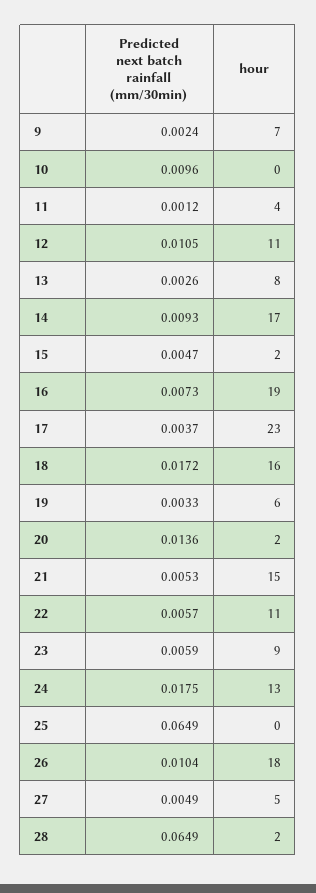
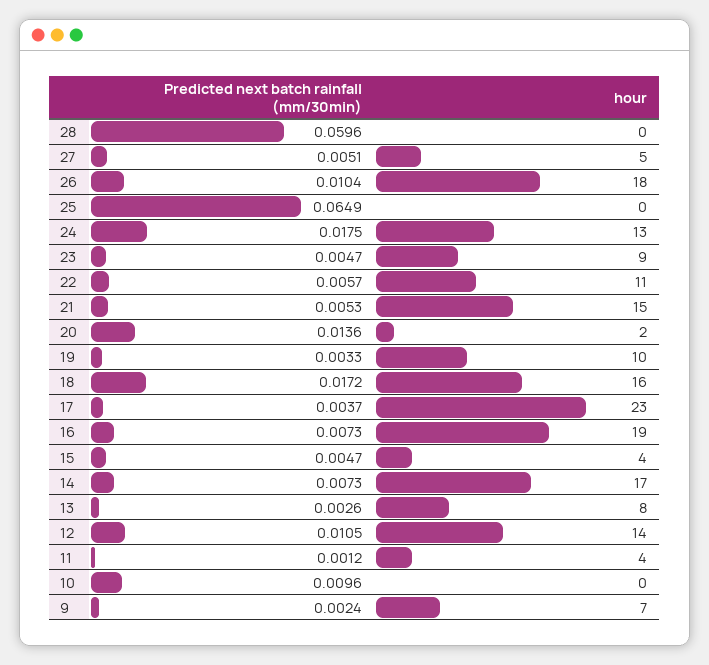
hour, 12: 11 -> 14
Predicted next batch rainfall (mm/30min), 14: 0.0093 -> 0.0073
hour, 15: 2 -> 4
hour, 19: 6 -> 10
Predicted next batch rainfall (mm/30min), 23: 0.0059 -> 0.0047
Predicted next batch rainfall (mm/30min), 27: 0.0049 -> 0.0051
Predicted next batch rainfall (mm/30min), 28: 0.0649 -> 0.0596
hour, 28: 2 -> 0

